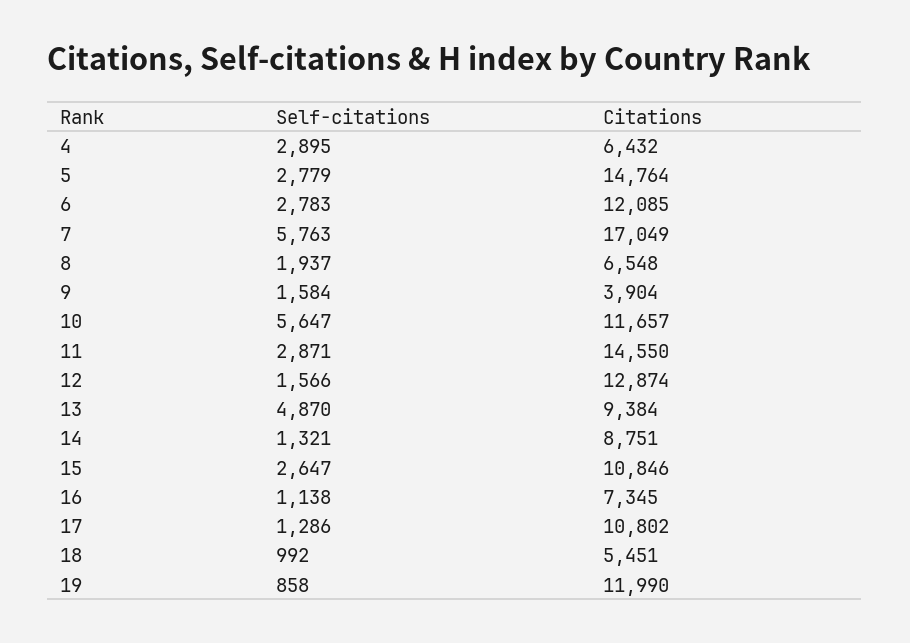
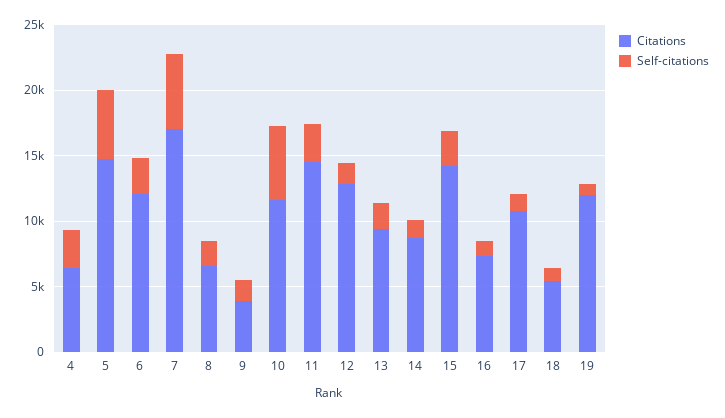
Self-citations, 5: 2779 -> 5000
Self-citations, 13: 4870 -> 2000
Citations, 15: 10846 -> 14000

